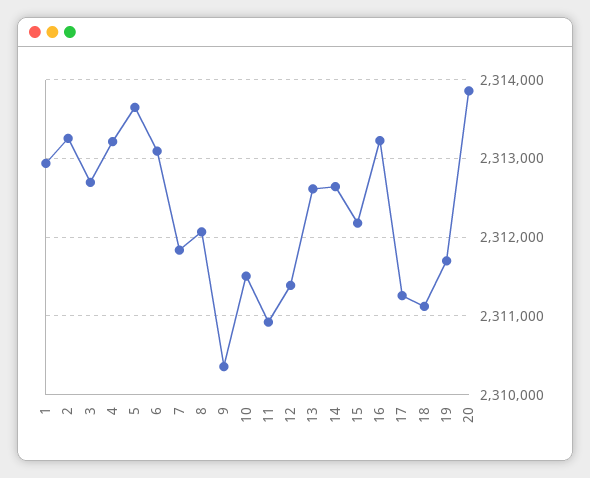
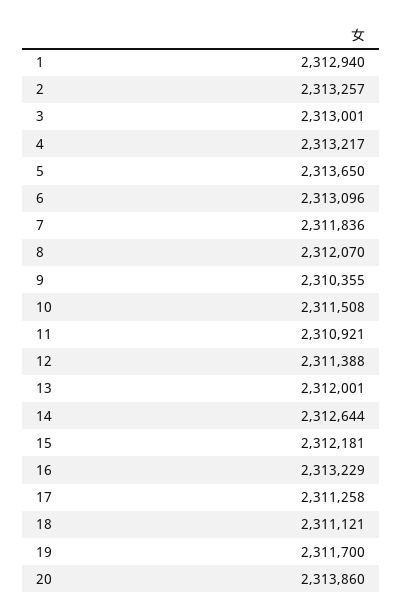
3: 2312700 -> 2313001
13: 2312600 -> 2312001

